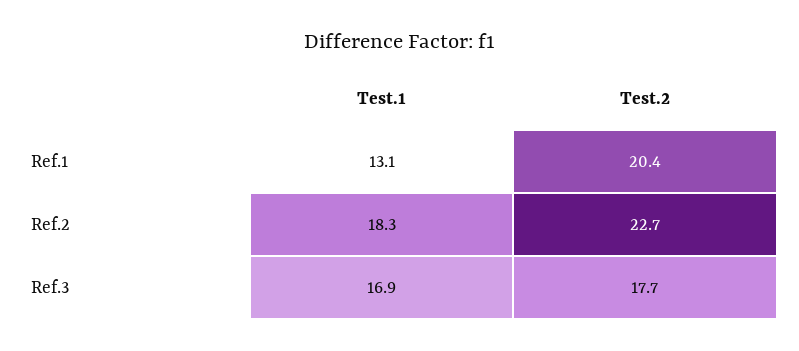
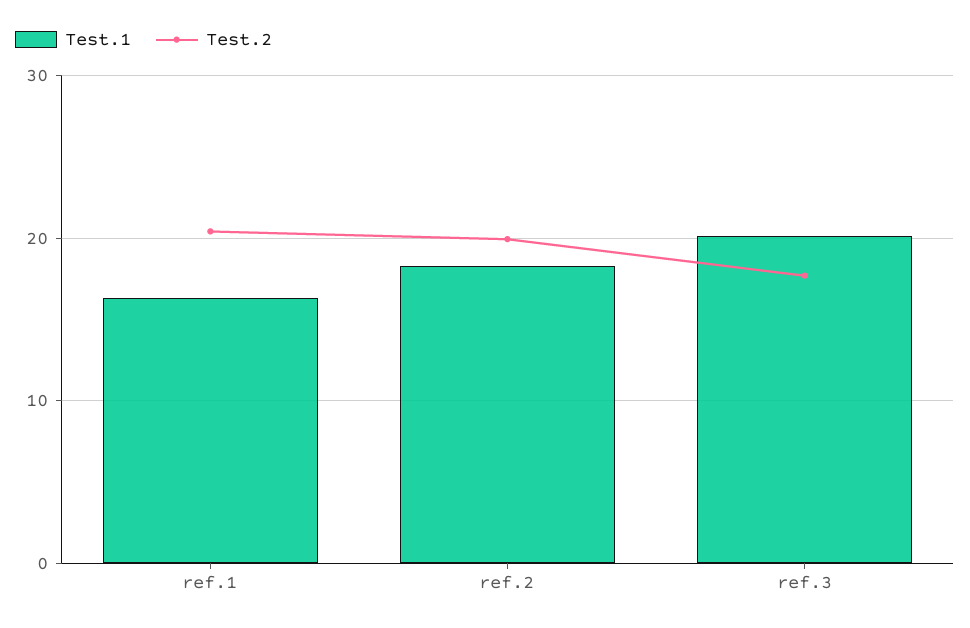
Test.1, Ref.1: 13.1 -> 16
Test.2, Ref.2: 22.7 -> 20
Test.1, Ref.3: 16.9 -> 20

